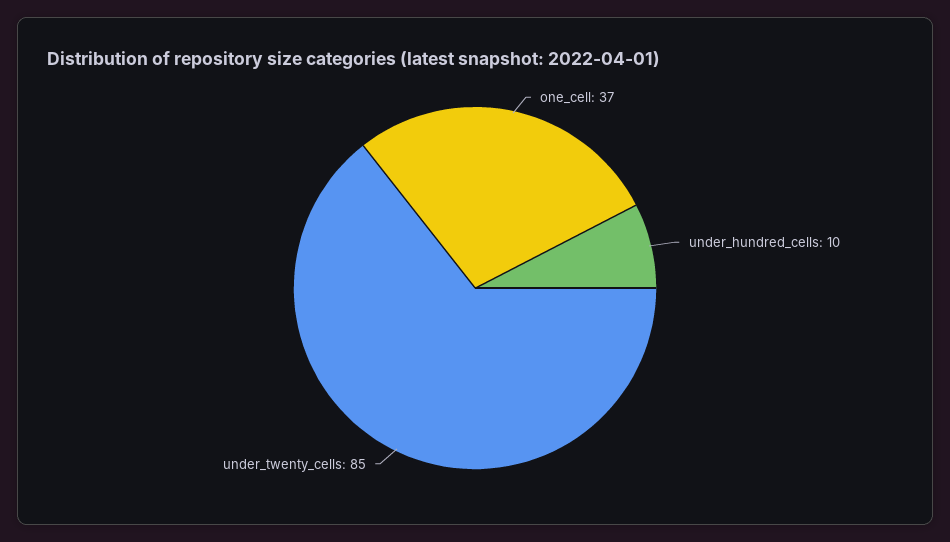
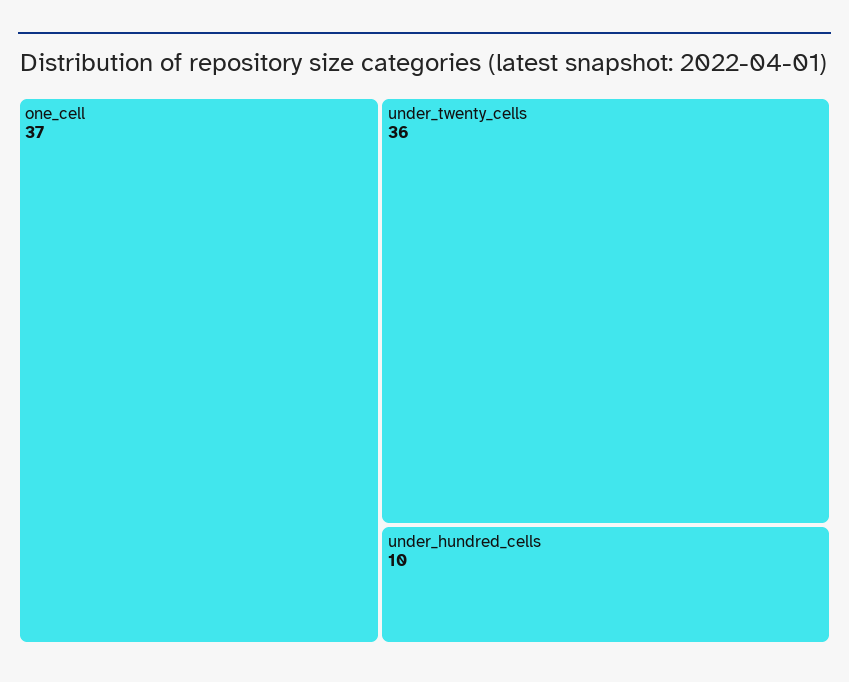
under_twenty_cells: 85 -> 36

